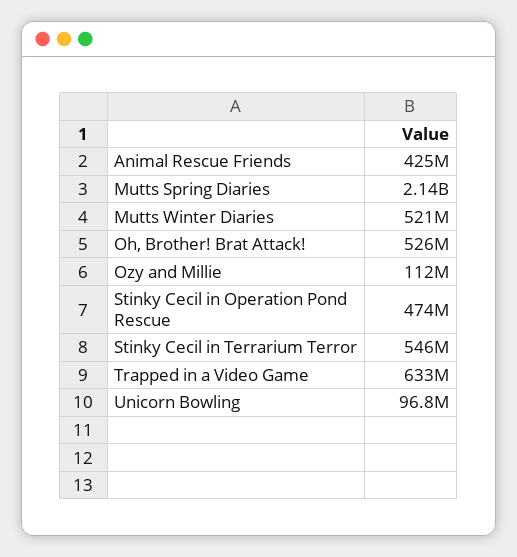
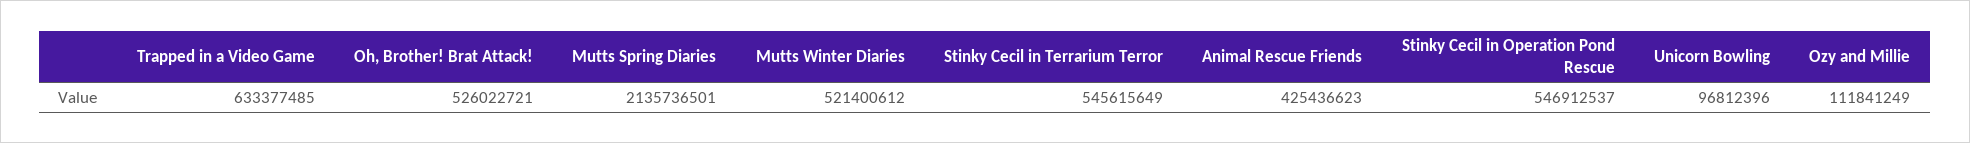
Stinky Cecil in Operation Pond Rescue: 474000000 -> 546912537

